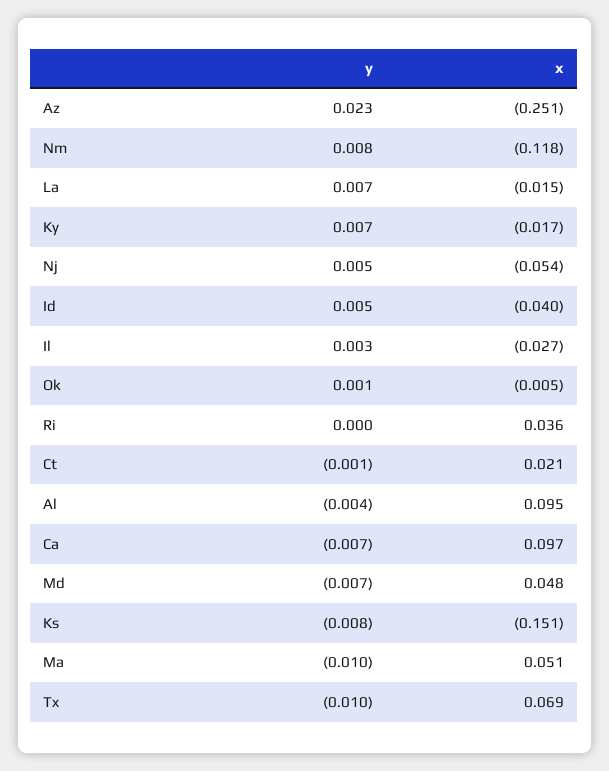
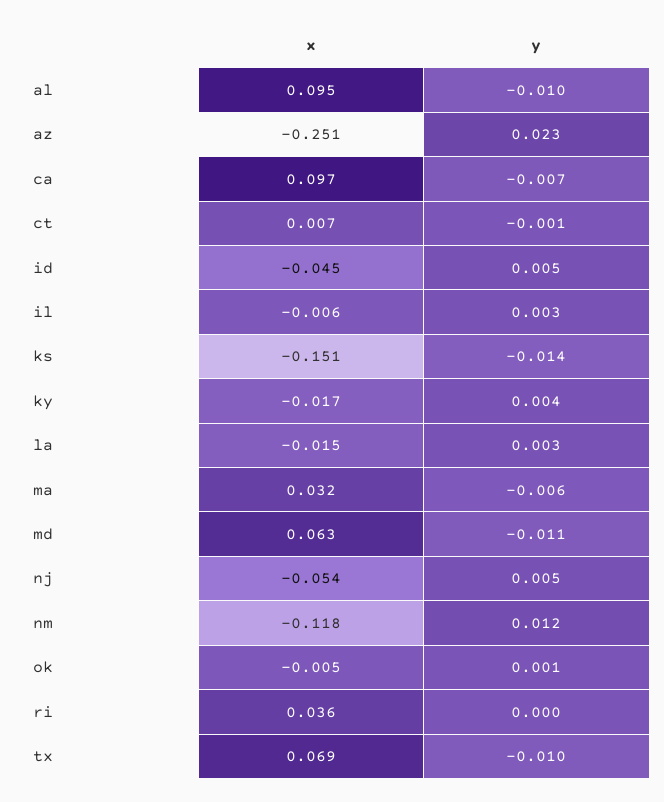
y, Nm: 0.008 -> 0.012
y, La: 0.007 -> 0.003
y, Ky: 0.007 -> 0.004
x, Id: -0.04 -> -0.045
x, Il: -0.027 -> -0.006
x, Ct: 0.021 -> 0.007
y, Al: -0.004 -> -0.01
y, Md: -0.007 -> -0.011
x, Md: 0.048 -> 0.063
y, Ks: -0.008 -> -0.014
y, Ma: -0.01 -> -0.006
x, Ma: 0.051 -> 0.032

